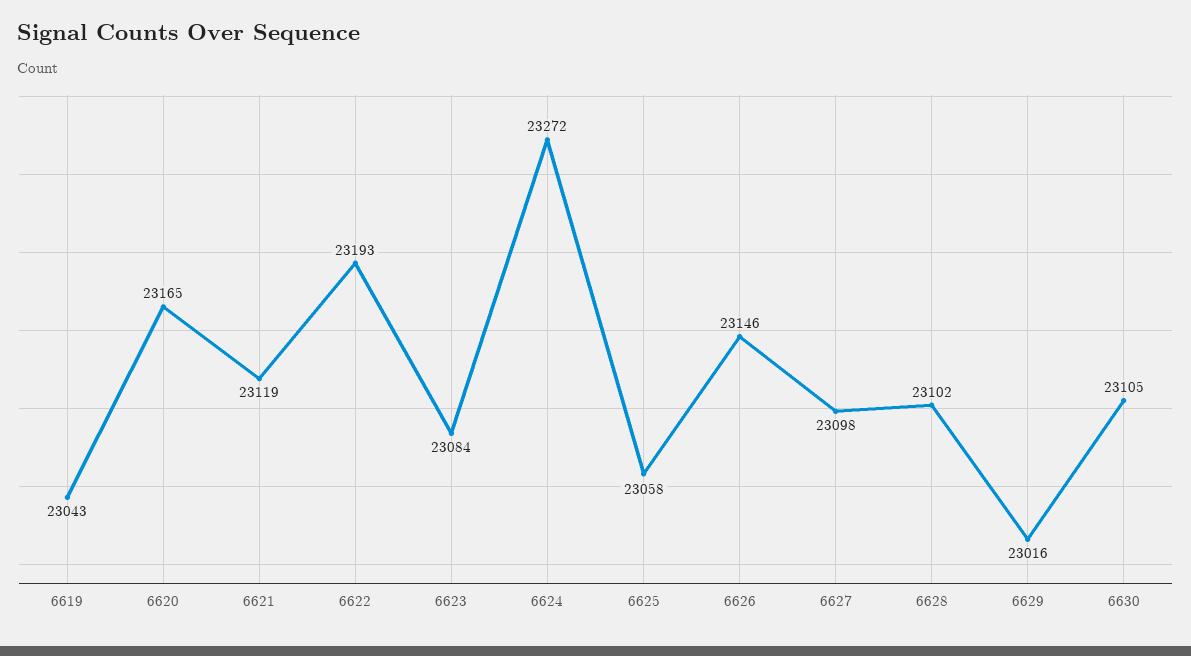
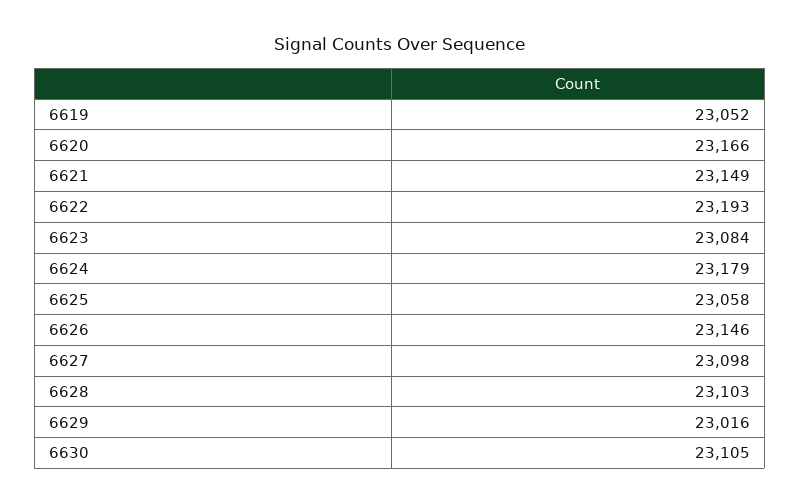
6619: 23043 -> 23052
6620: 23165 -> 23166
6621: 23119 -> 23149
6624: 23272 -> 23179
6628: 23102 -> 23103

